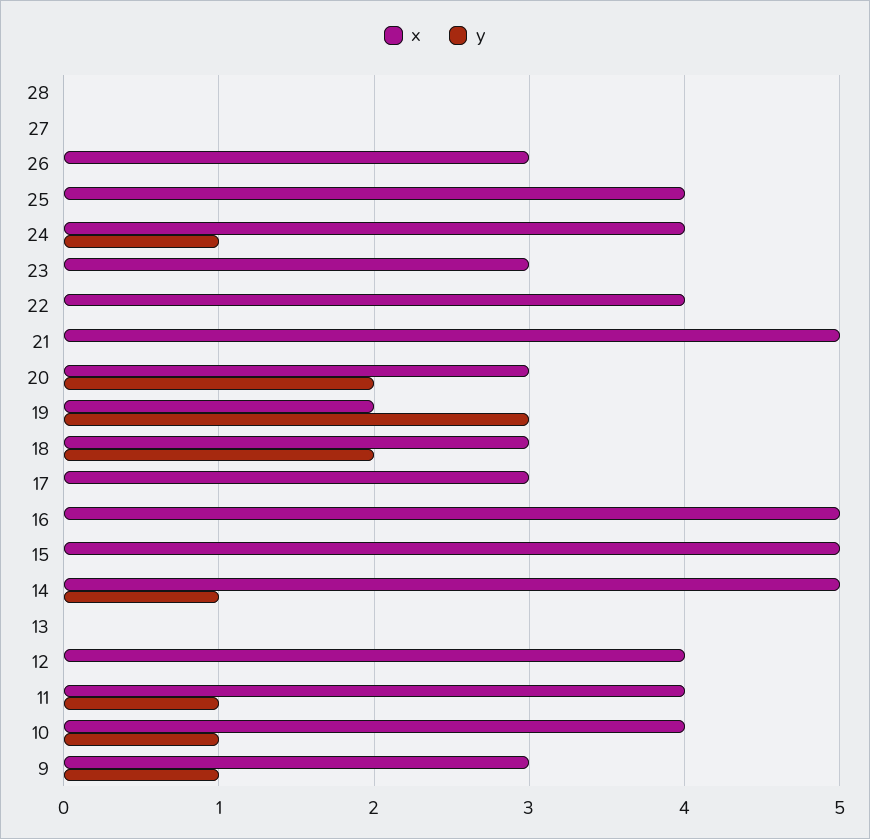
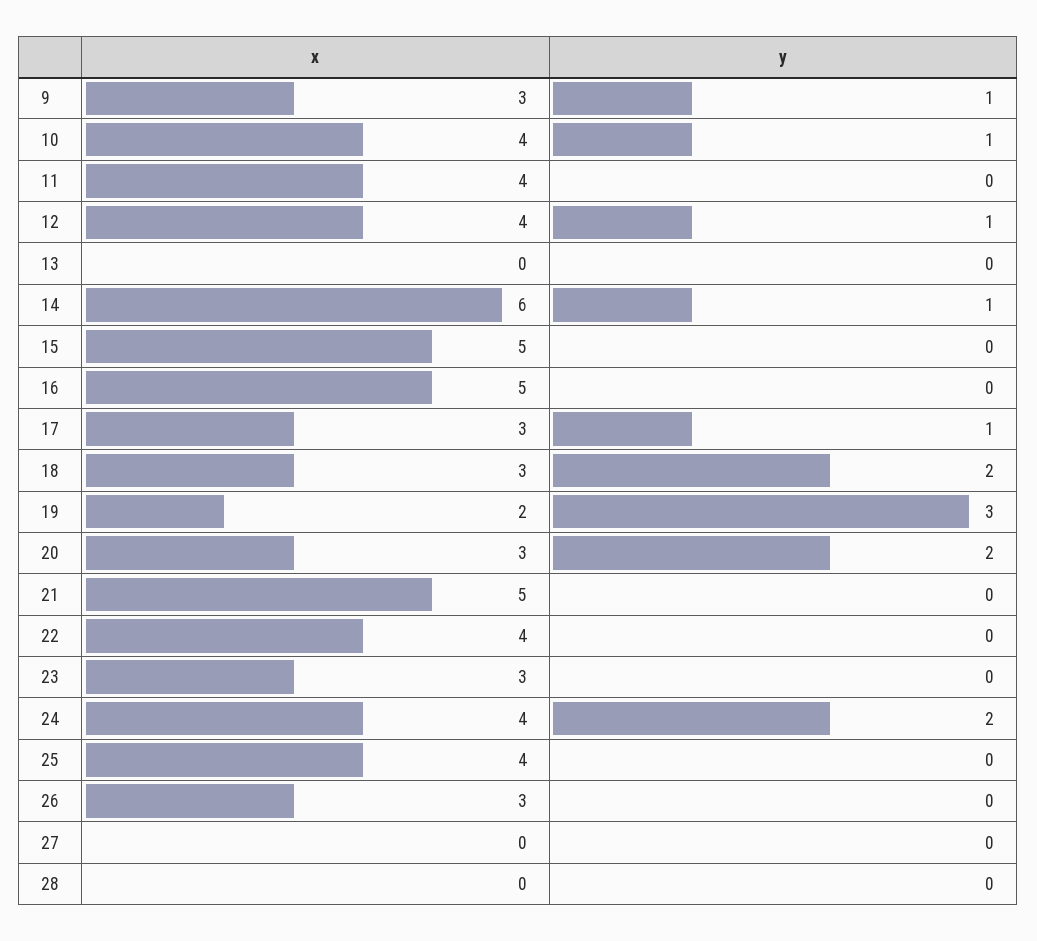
y, 24: 1 -> 2
y, 17: 0 -> 1
x, 14: 5 -> 6
y, 12: 0 -> 1
y, 11: 1 -> 0

